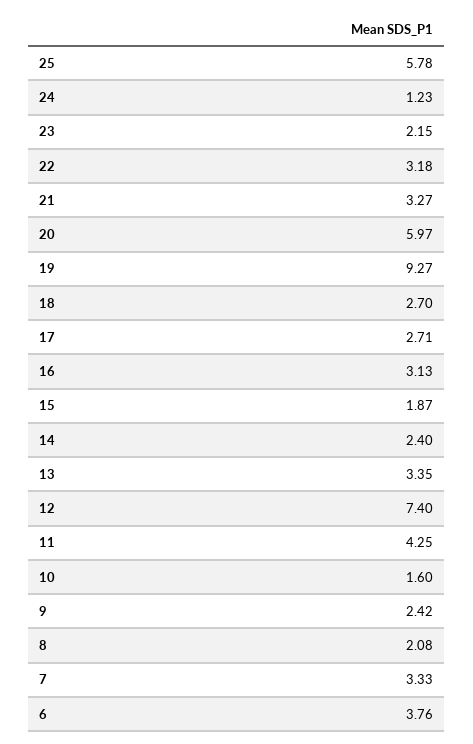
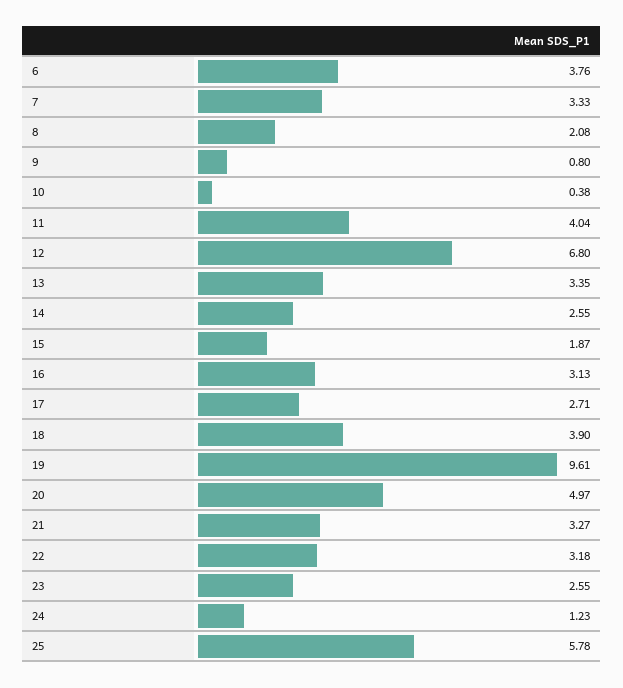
23: 2.15 -> 2.55
20: 5.97 -> 4.97
19: 9.27 -> 9.61
18: 2.7 -> 3.9
14: 2.4 -> 2.55
12: 7.4 -> 6.8
11: 4.25 -> 4.04
10: 1.6 -> 0.38
9: 2.42 -> 0.8

